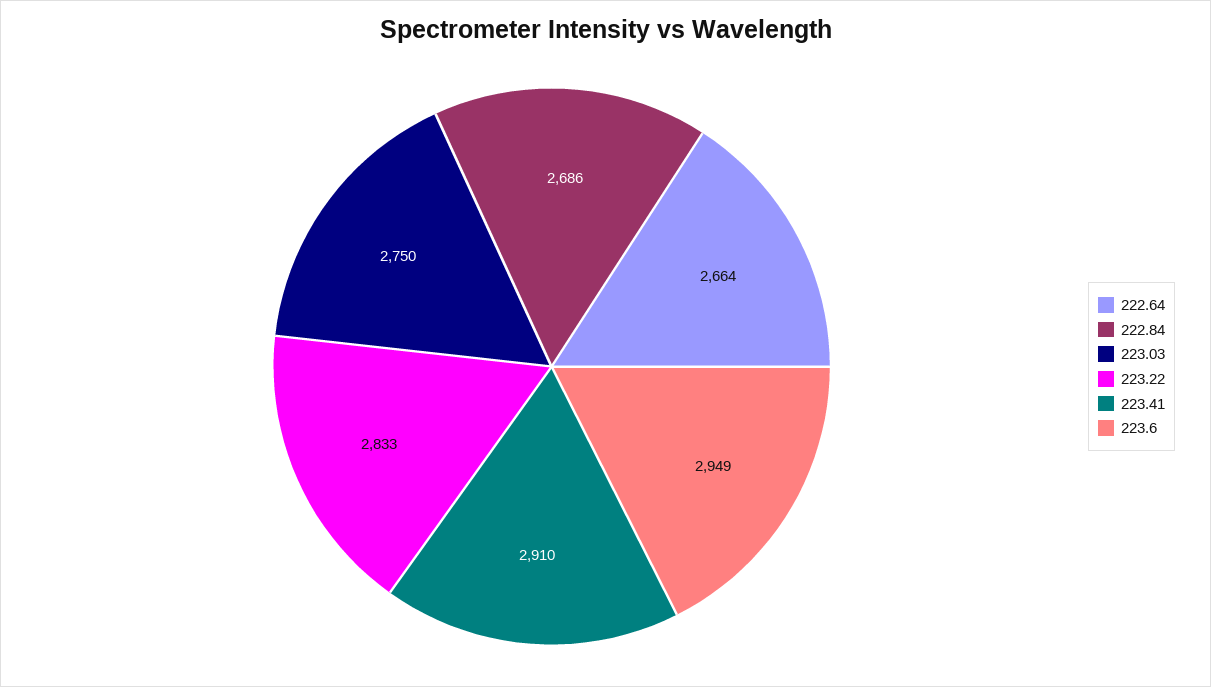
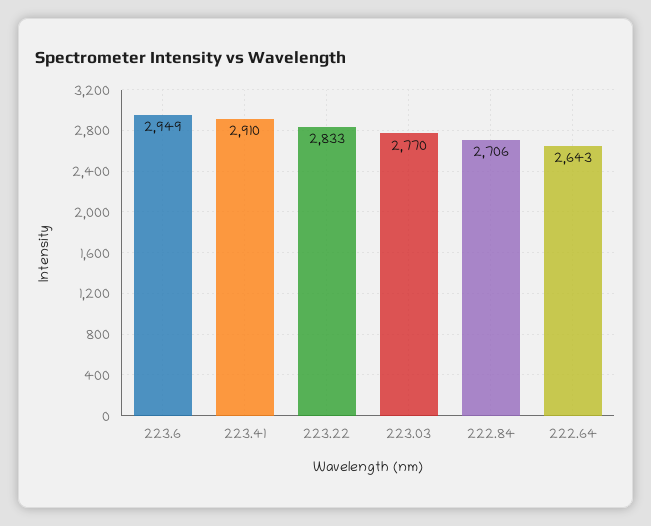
222.64: 2664 -> 2643
222.84: 2686 -> 2706
223.03: 2750 -> 2770

